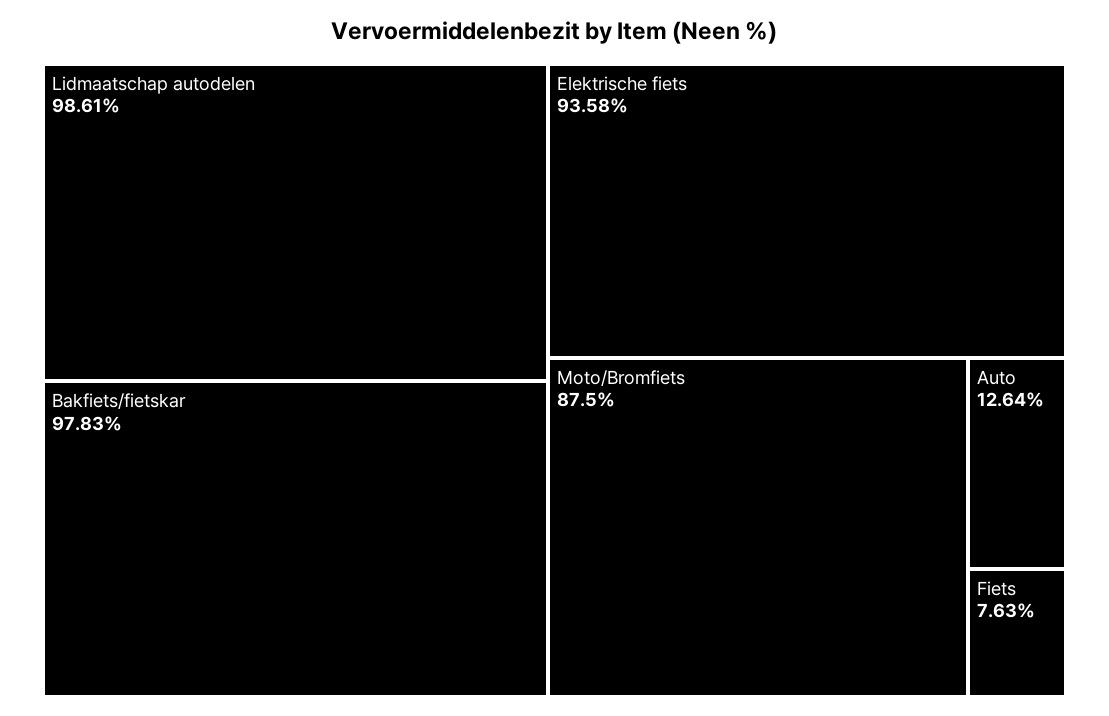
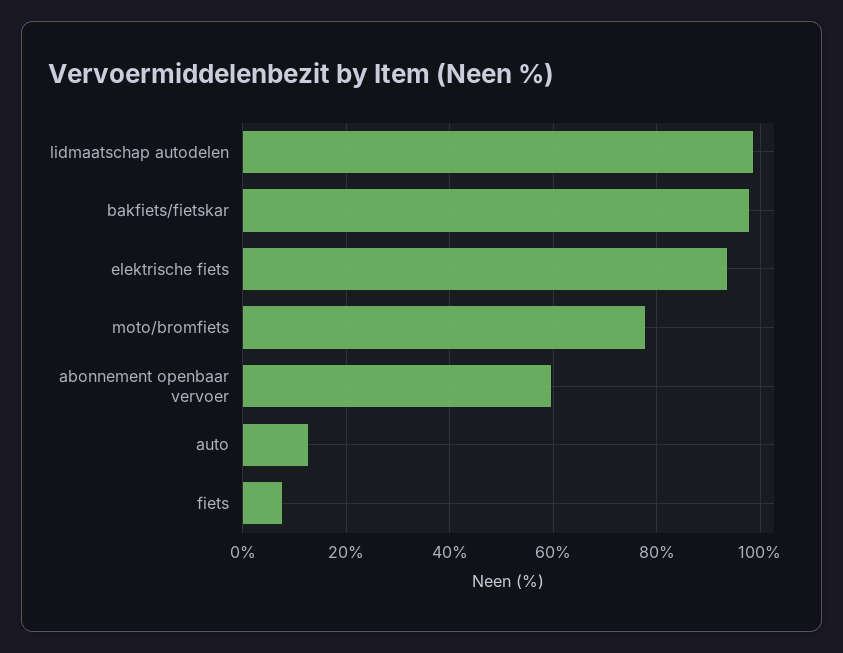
Moto/Bromfiets: 87.5 -> 78
abonnement openbaar vervoer: none -> 60

